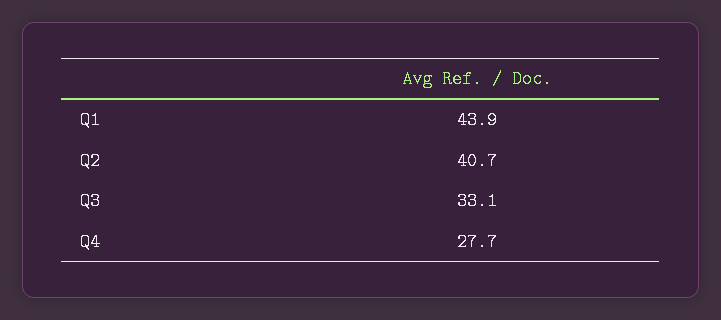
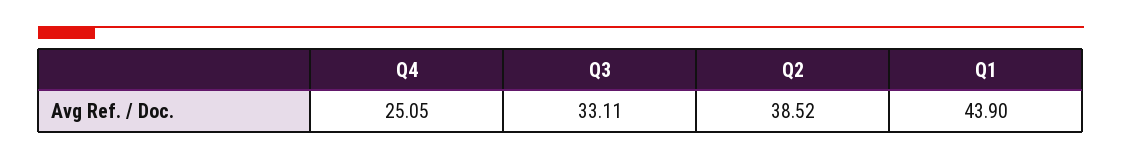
Q2: 40.7 -> 38.52
Q4: 27.7 -> 25.05

